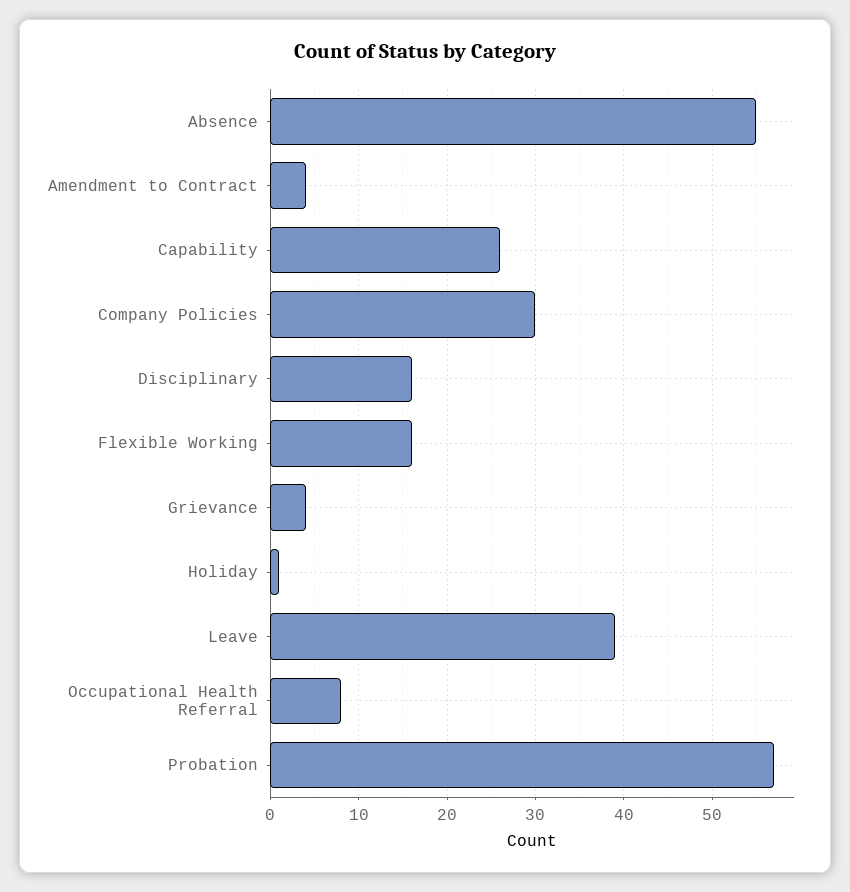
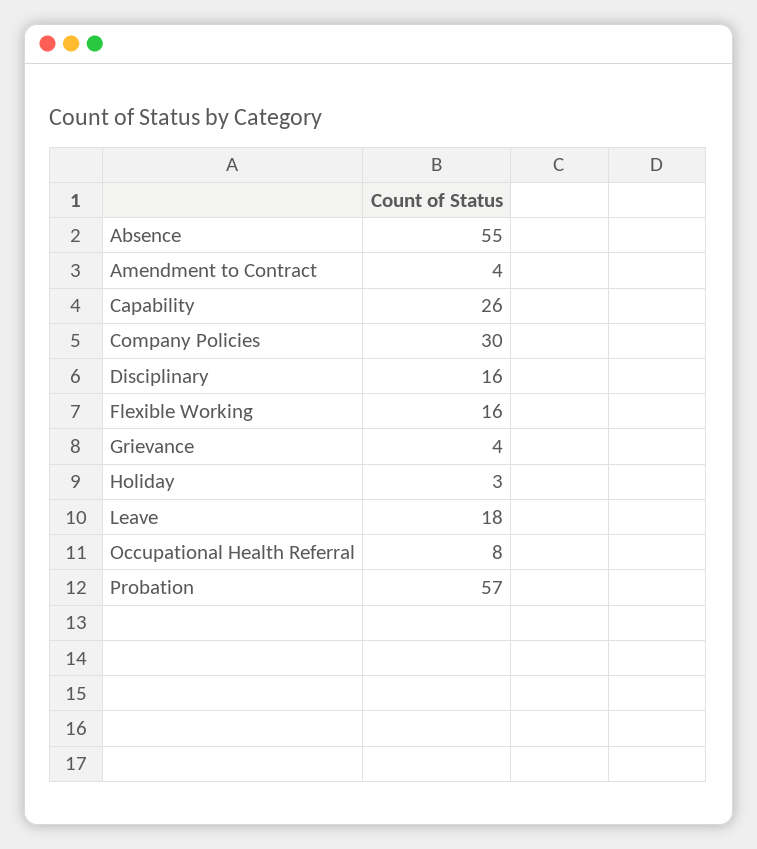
Holiday: 1 -> 3
Leave: 39 -> 18

